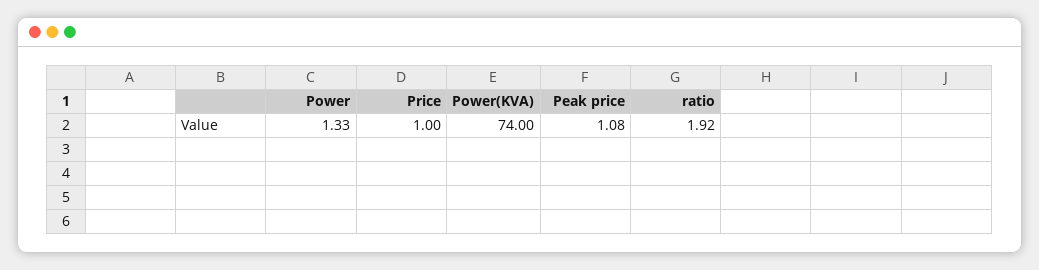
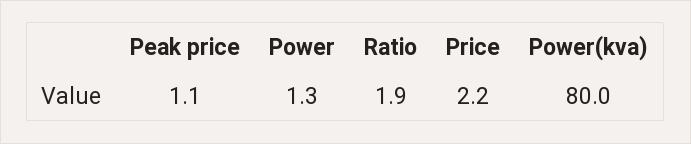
Price: 1 -> 2.2
Power(KVA): 74 -> 80

